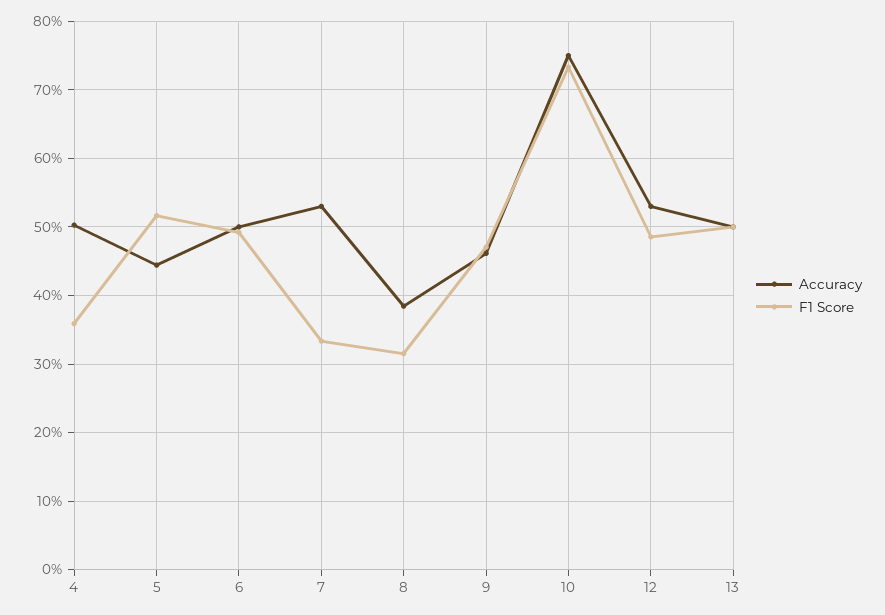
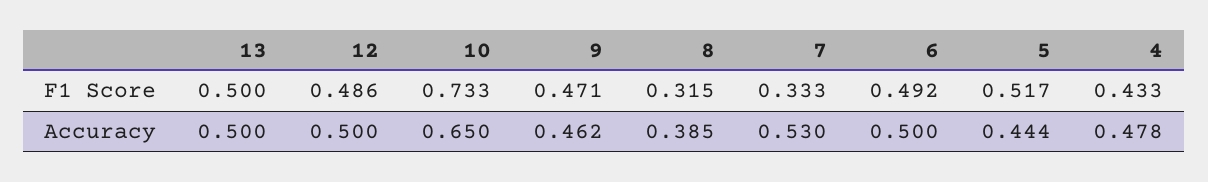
Accuracy, 4: 0.5 -> 0.478
F1 Score, 4: 0.36 -> 0.433
Accuracy, 10: 0.75 -> 0.65
Accuracy, 12: 0.53 -> 0.5

